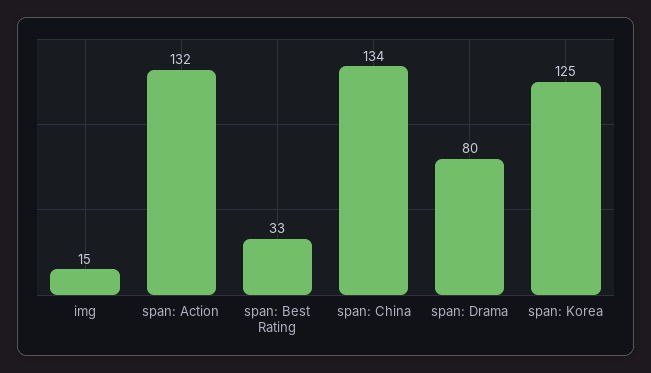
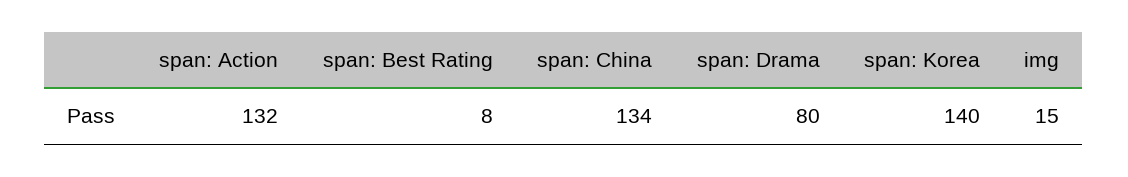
span: Best Rating: 33 -> 8
span: Korea: 125 -> 140

